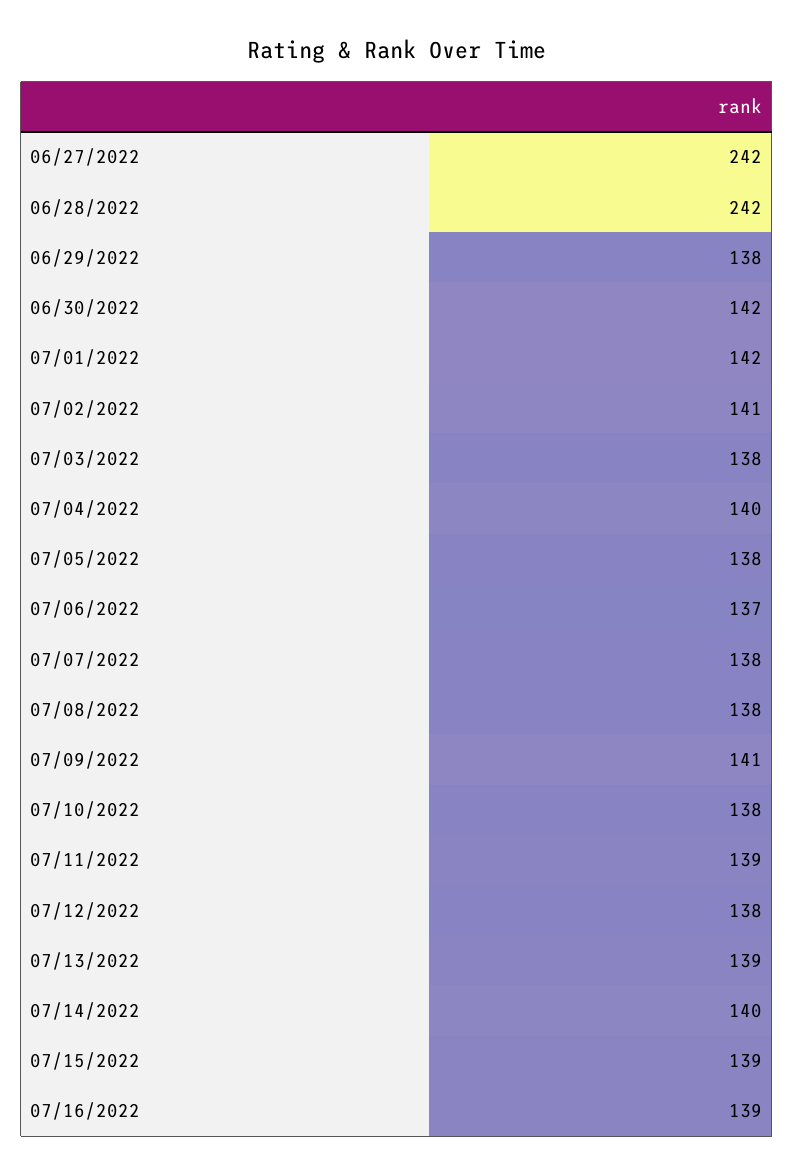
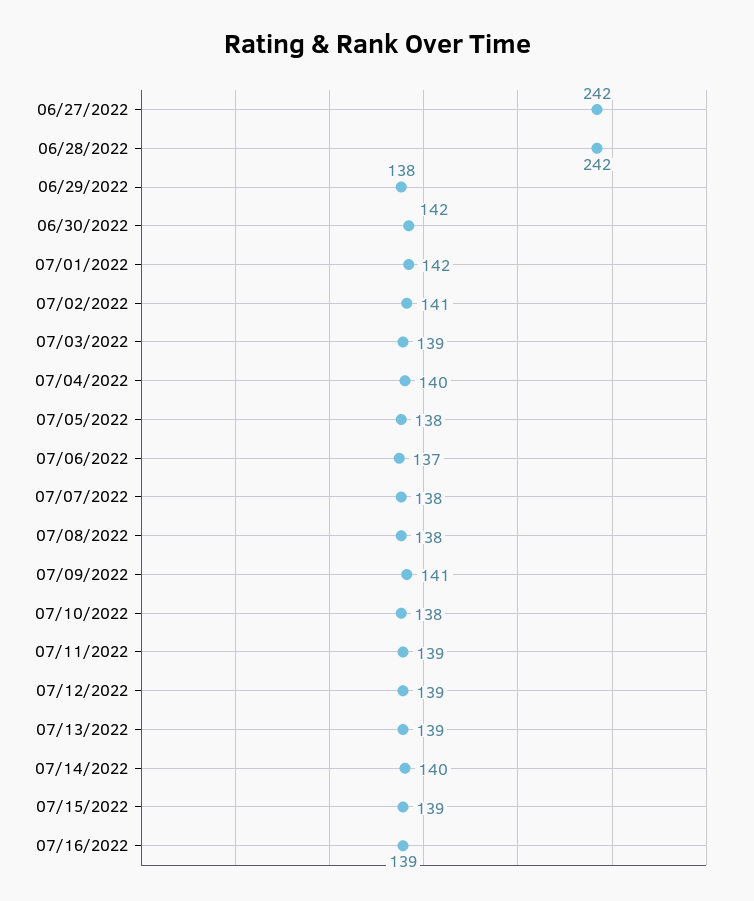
07/03/2022: 138 -> 139
07/12/2022: 138 -> 139

